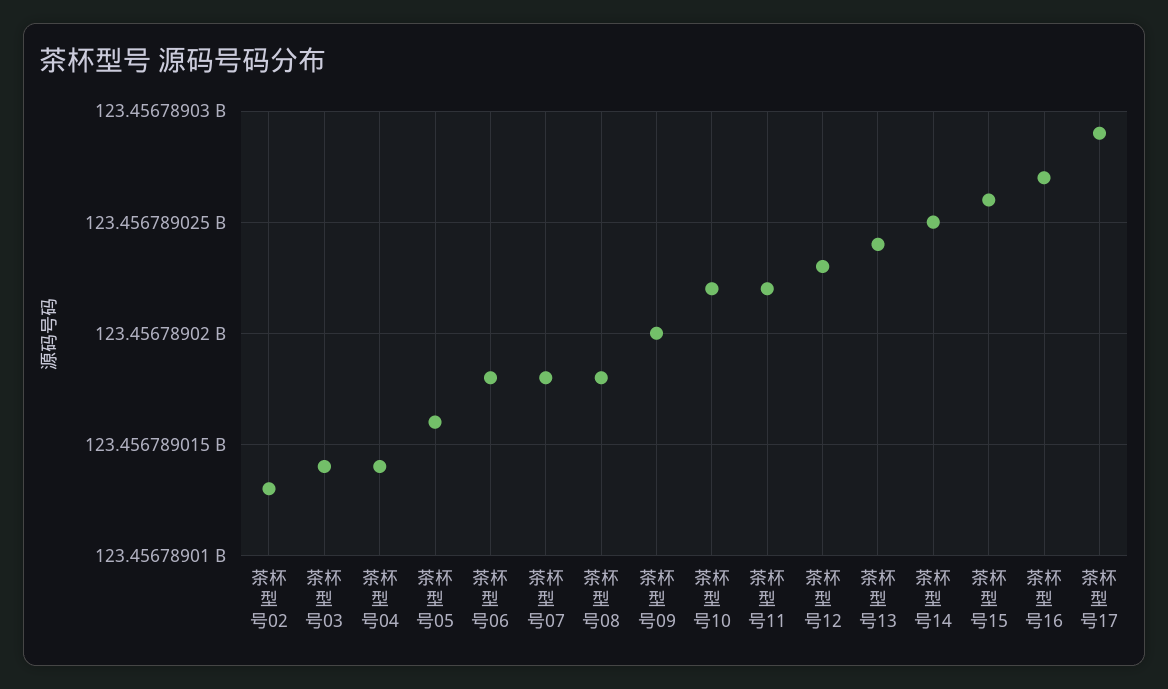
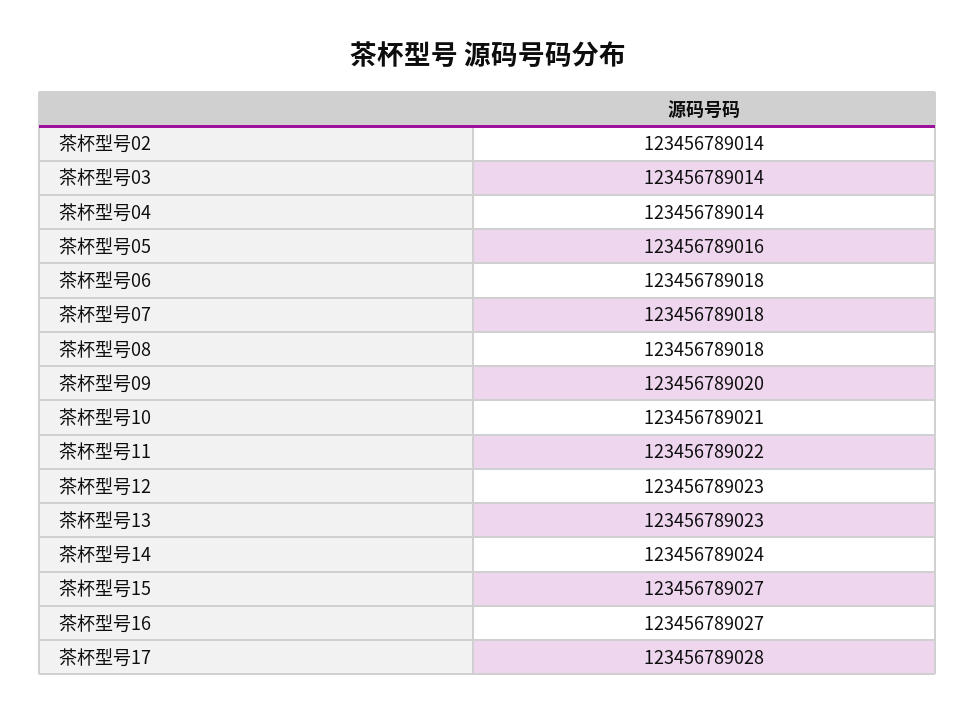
茶杯型号02: 123456789013 -> 123456789014
茶杯型号10: 123456789022 -> 123456789021
茶杯型号13: 123456789024 -> 123456789023
茶杯型号14: 123456789025 -> 123456789024
茶杯型号15: 123456789026 -> 123456789027
茶杯型号17: 123456789029 -> 123456789028

